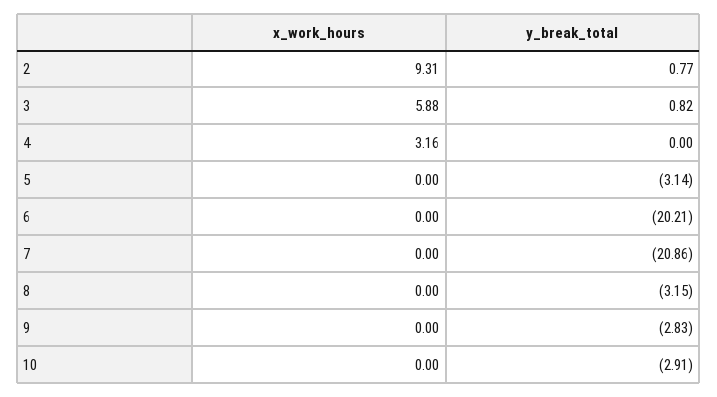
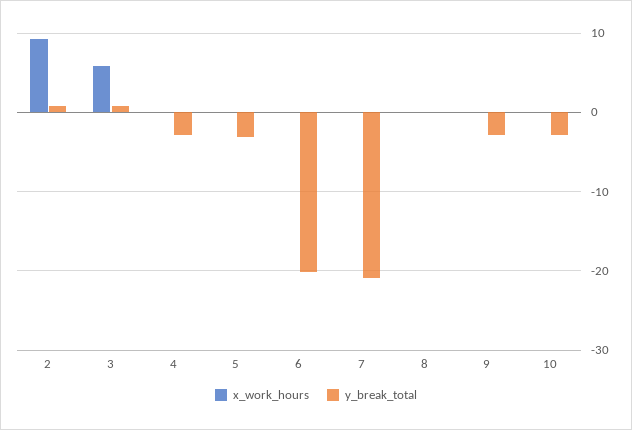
x_work_hours, 4: 3.16 -> 0
y_break_total, 4: 0 -> -3
y_break_total, 8: -3.15 -> 0

